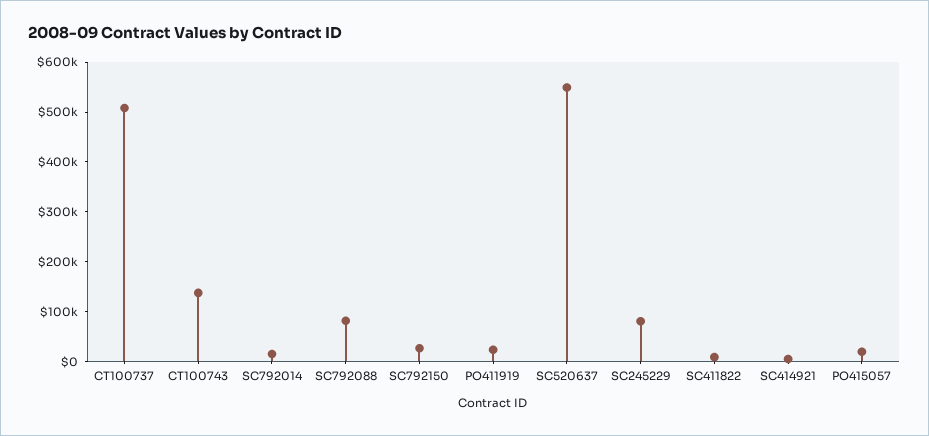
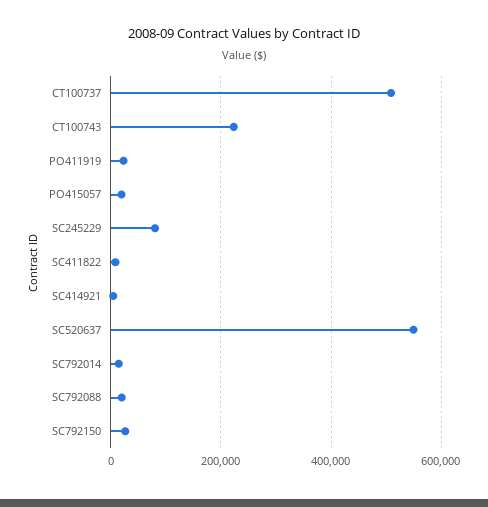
CT100743: 140000 -> 220000
SC792088: 80000 -> 20000

